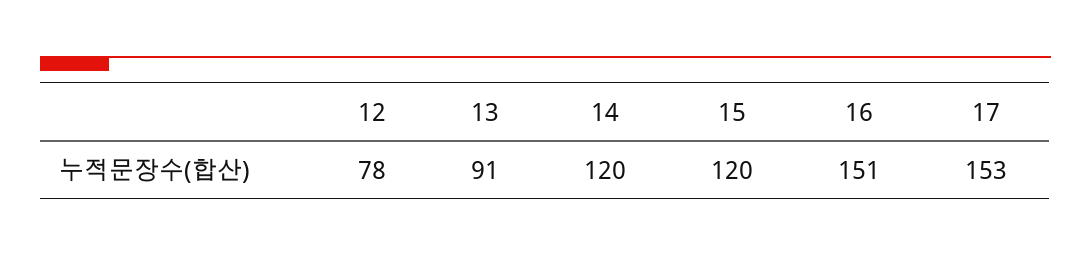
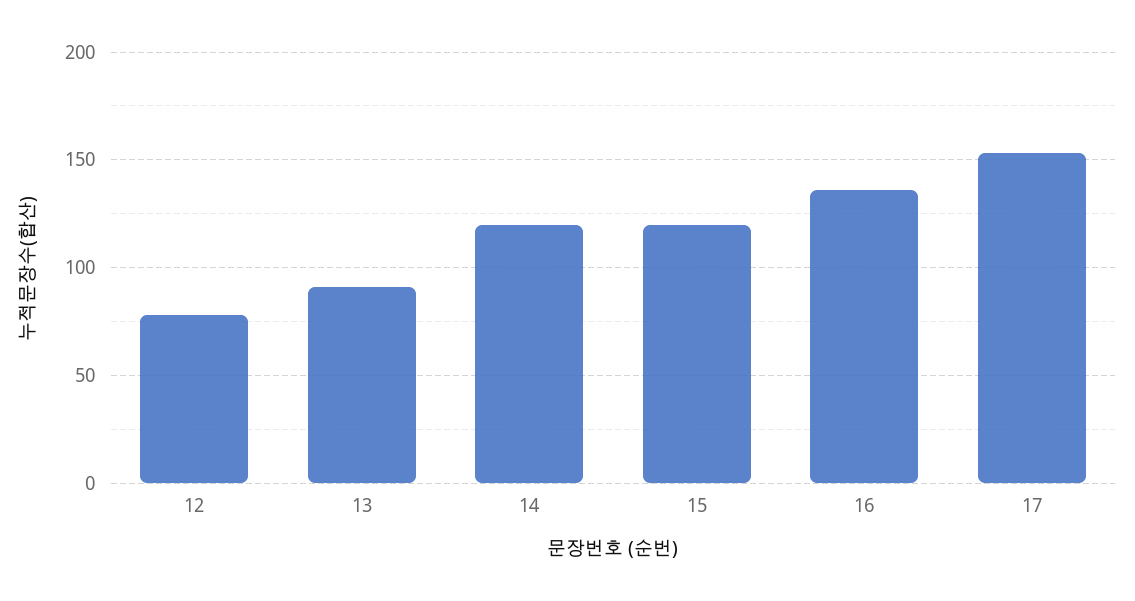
16: 151 -> 135

